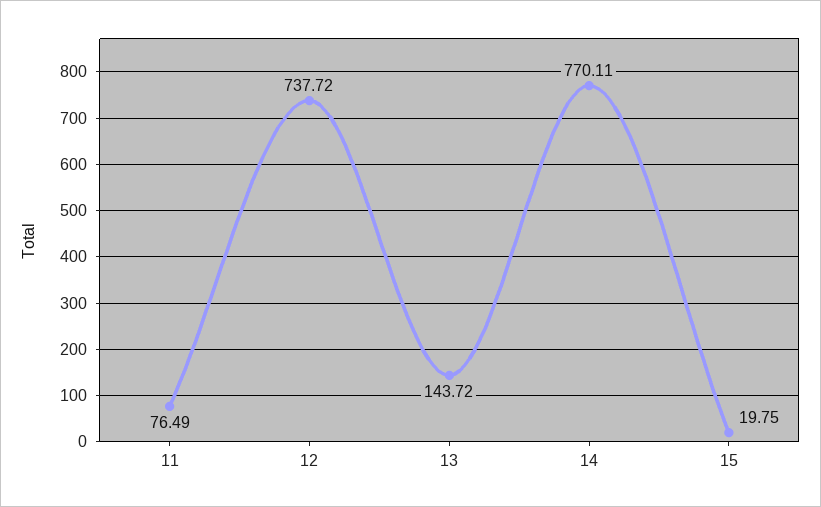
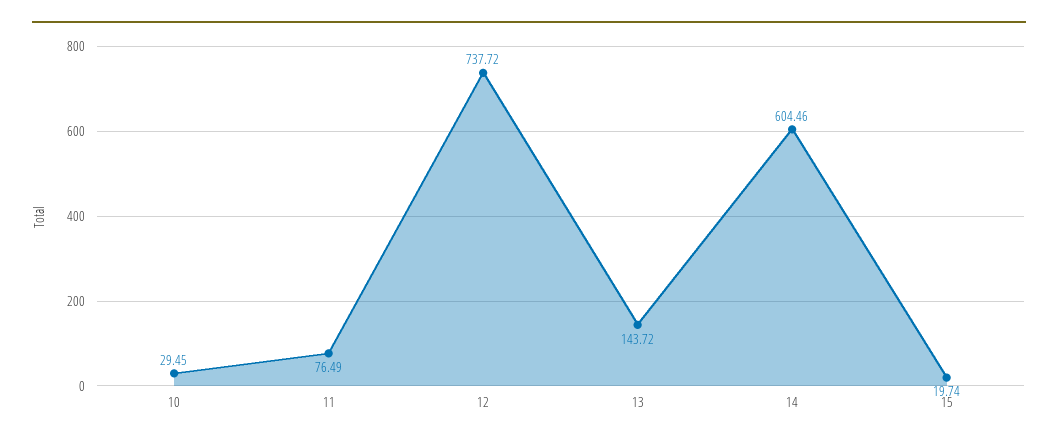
14: 770.11 -> 604.46
15: 19.75 -> 19.74
10: none -> 29.45

